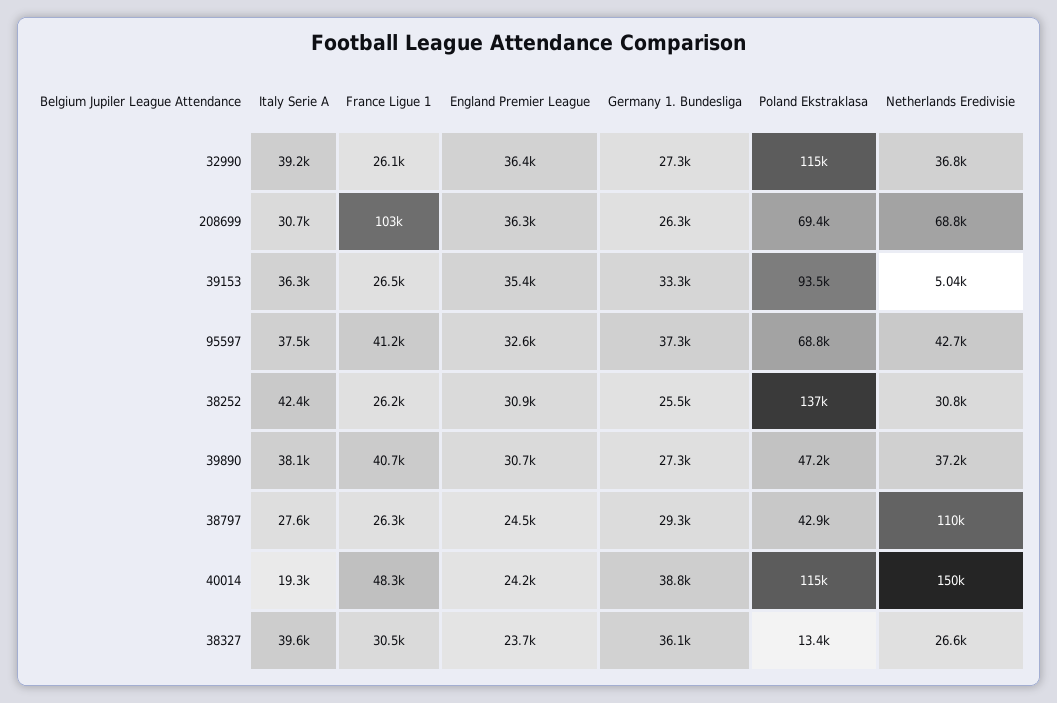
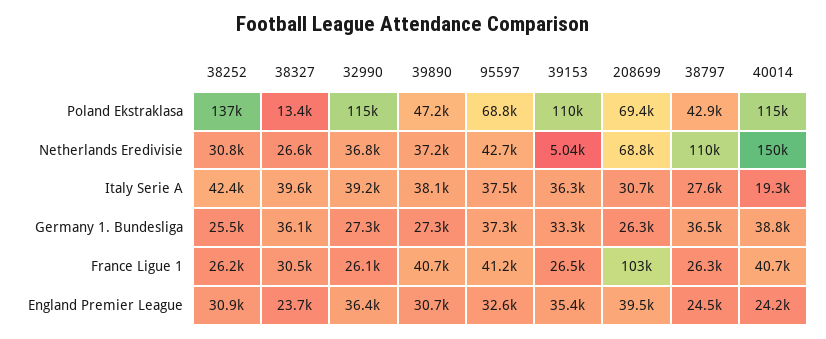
England Premier League, 208699: 36300 -> 39500
Poland Ekstraklasa, 39153: 93500 -> 110000
Germany 1. Bundesliga, 38797: 29300 -> 36500
France Ligue 1, 40014: 48300 -> 40700

